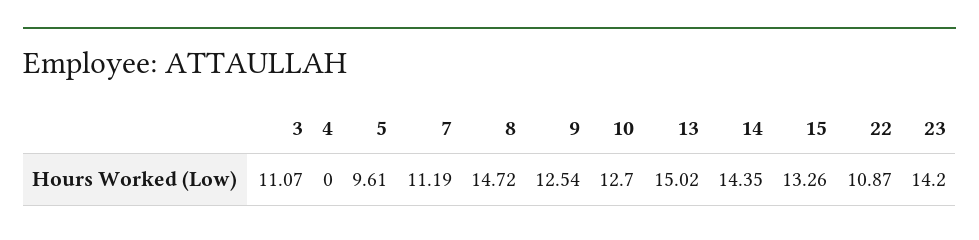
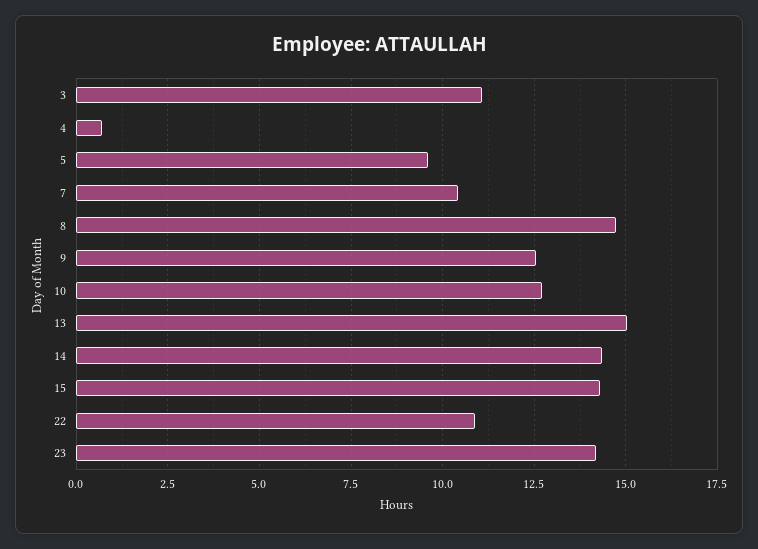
4: 0 -> 0.75
7: 11.19 -> 10.5
15: 13.26 -> 14.25

